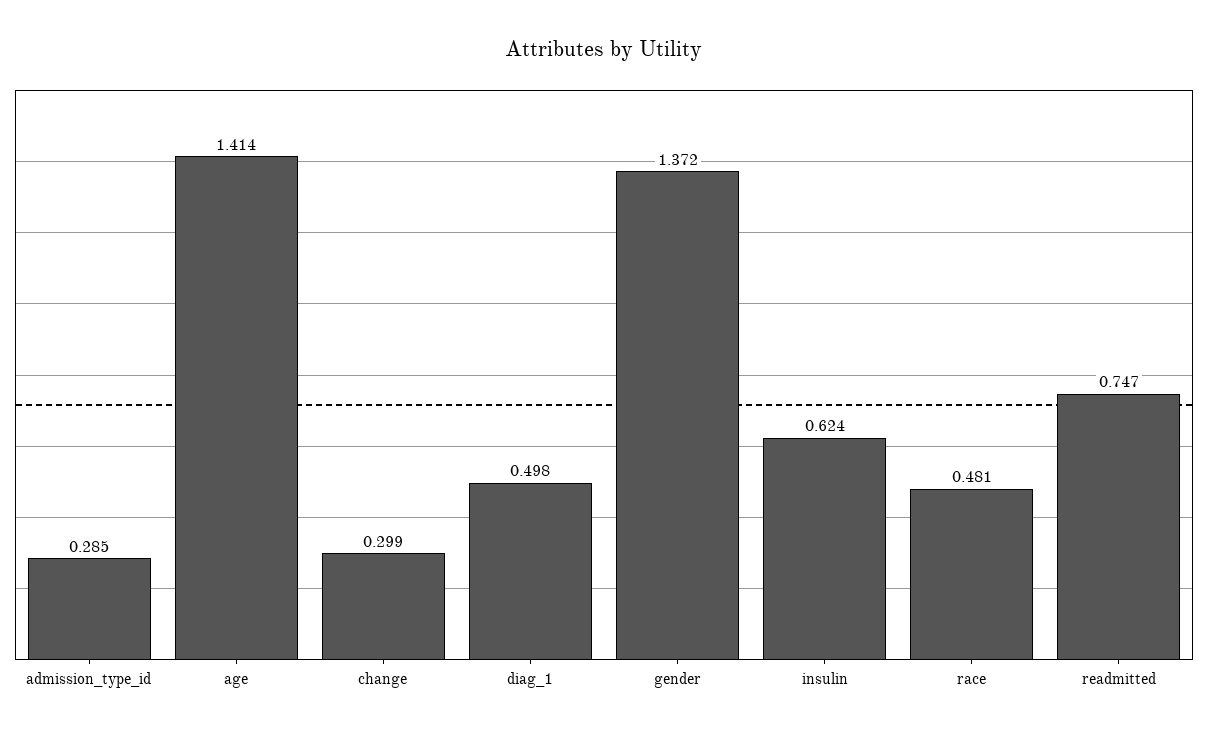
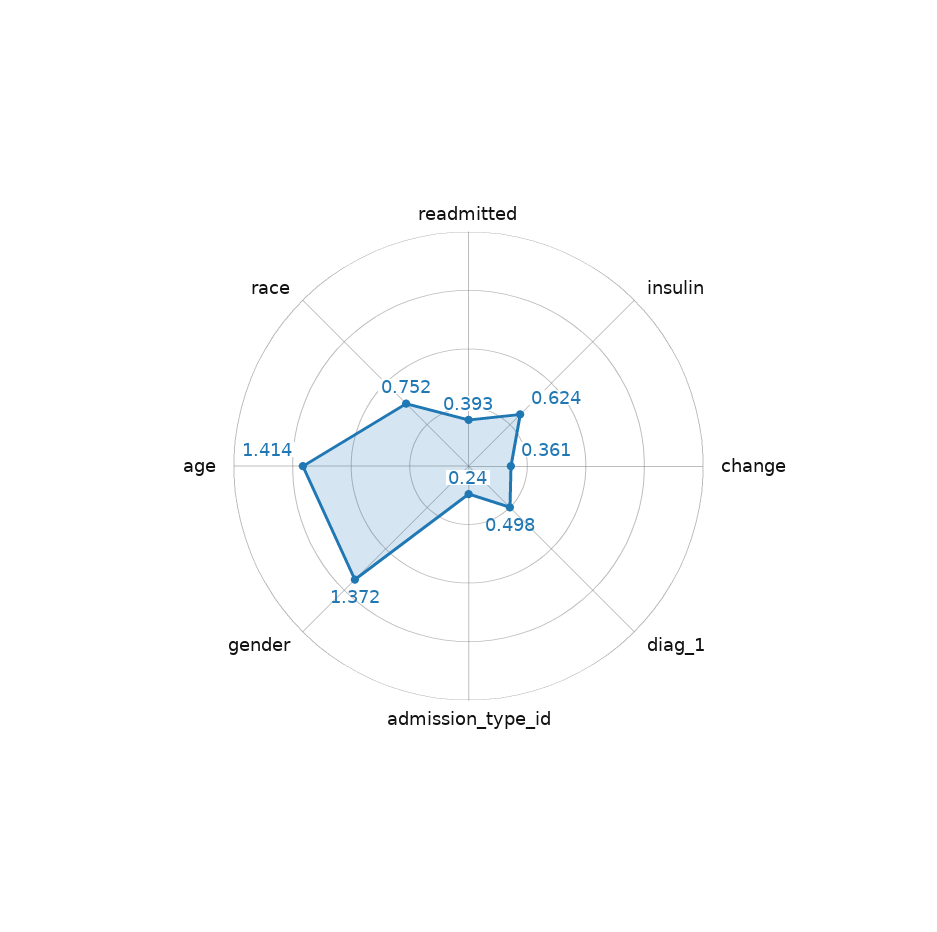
admission_type_id: 0.285 -> 0.24
change: 0.299 -> 0.361
race: 0.481 -> 0.752
readmitted: 0.747 -> 0.393

